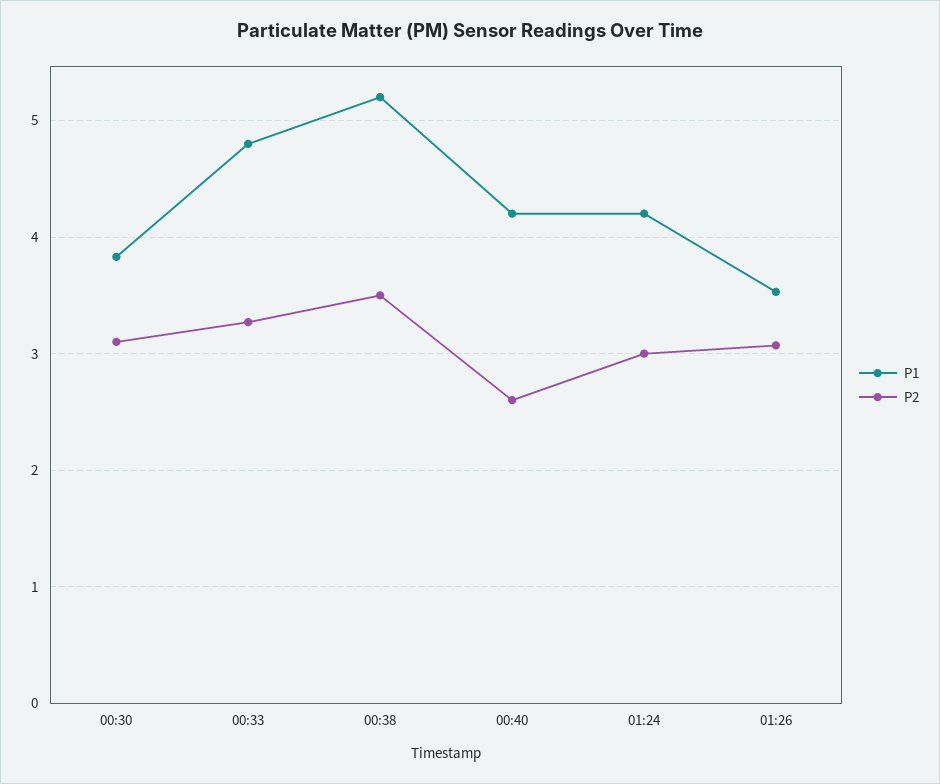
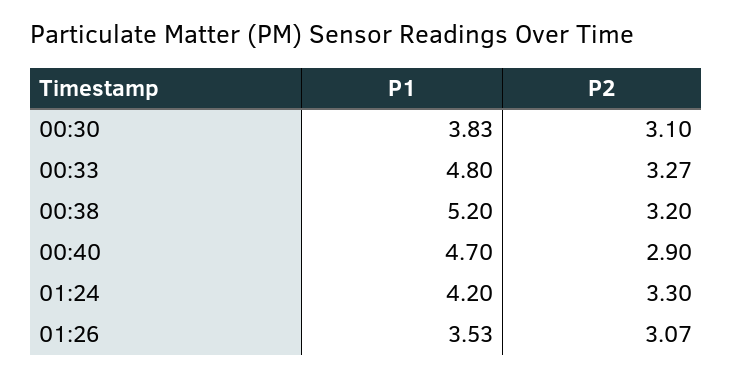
P2, 00:38: 3.5 -> 3.2
P1, 00:40: 4.2 -> 4.7
P2, 00:40: 2.6 -> 2.9
P2, 01:24: 3 -> 3.3

